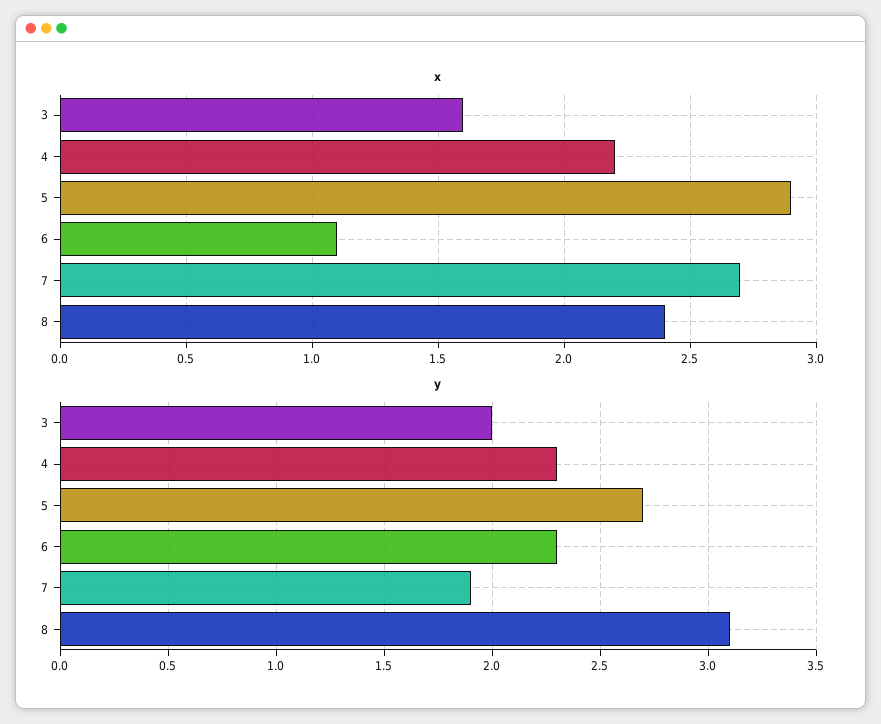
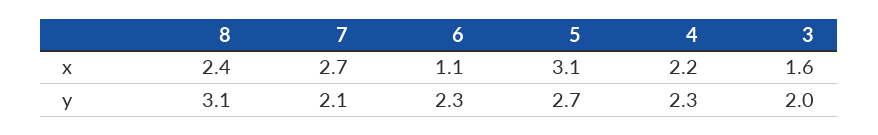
x, 5: 2.9 -> 3.1
y, 7: 1.9 -> 2.1

